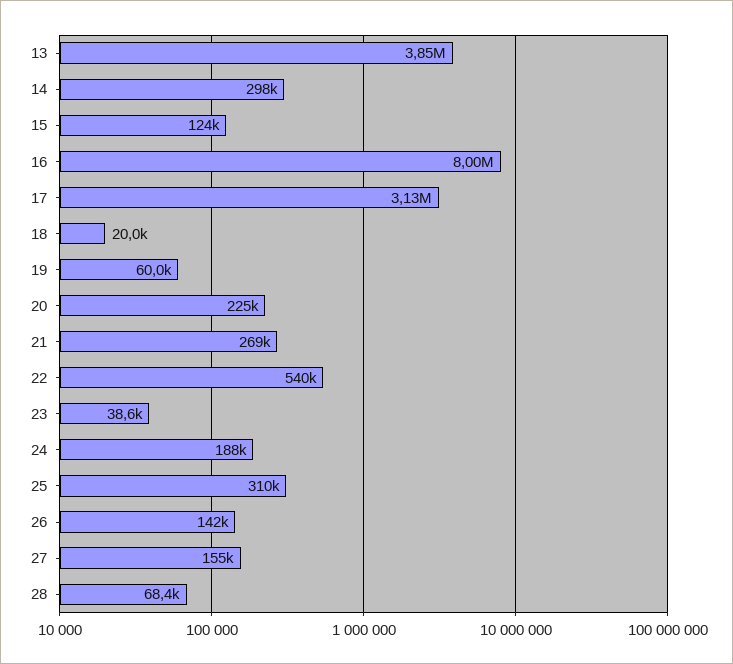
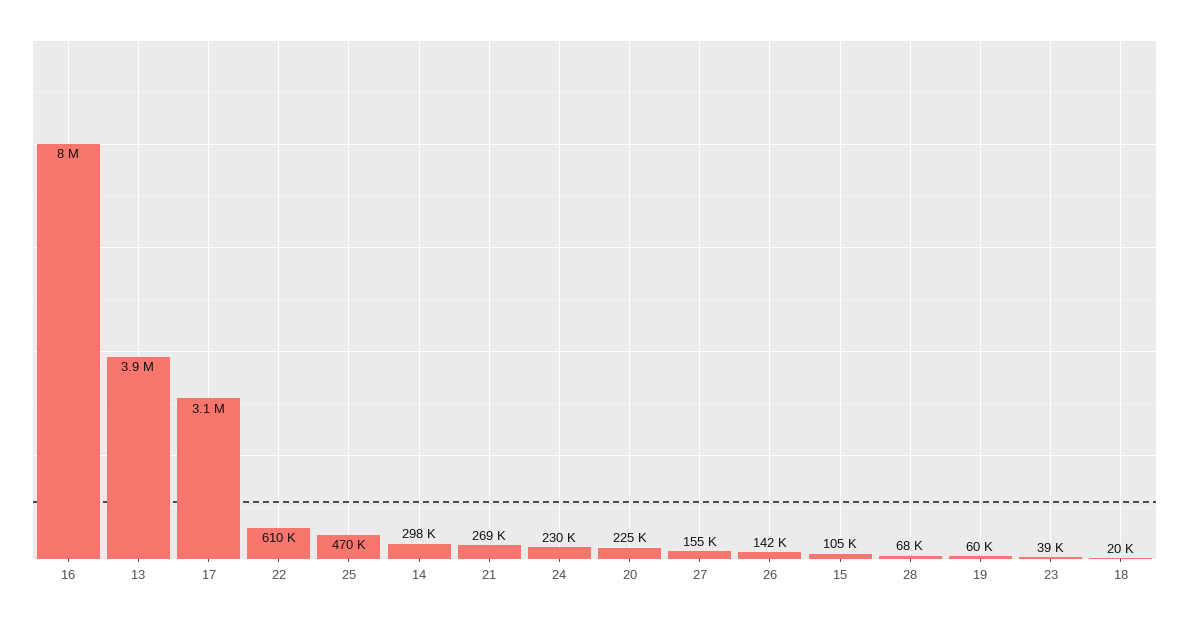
15: 124000 -> 105000
22: 540000 -> 610000
24: 188000 -> 230000
25: 310000 -> 470000

